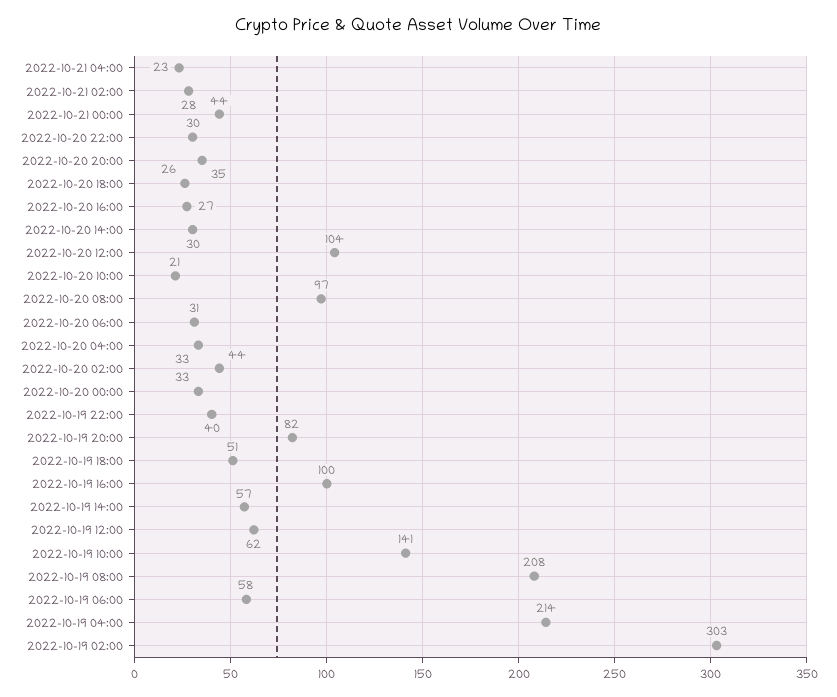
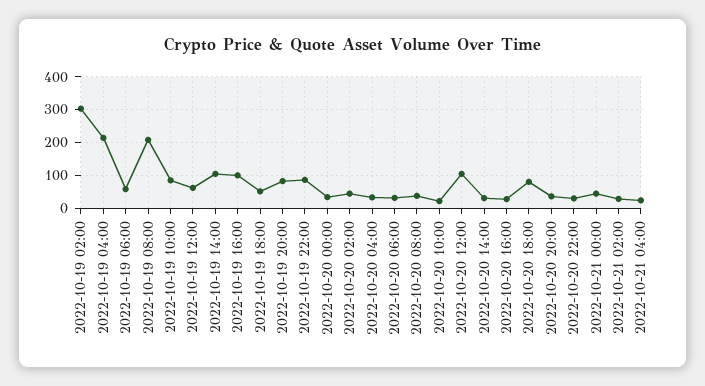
2022-10-20 18:00: 26 -> 80
2022-10-20 08:00: 97 -> 40
2022-10-19 22:00: 40 -> 80
2022-10-19 14:00: 57 -> 100
2022-10-19 10:00: 141 -> 80

